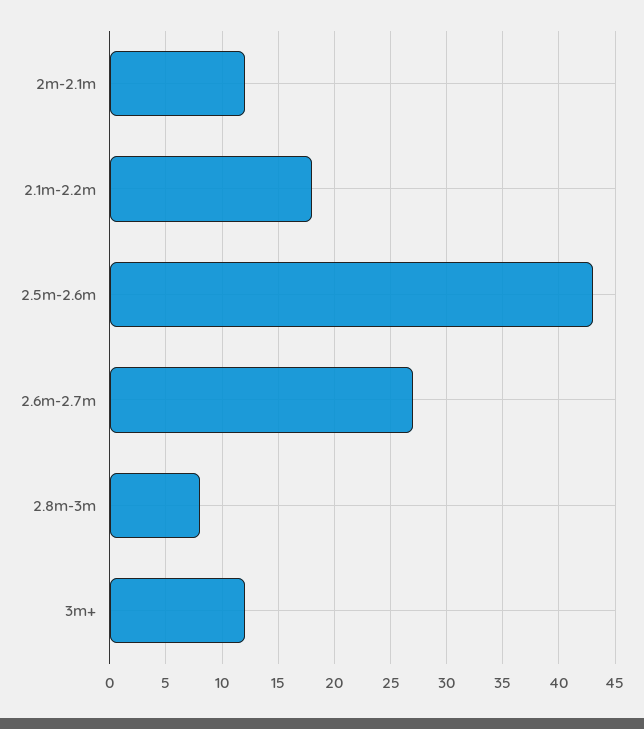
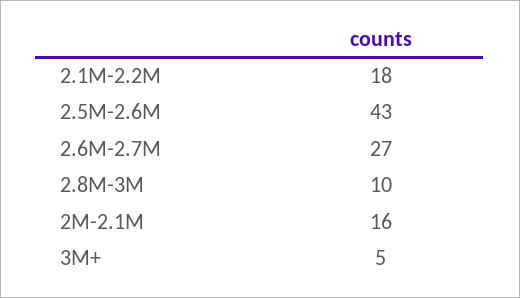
2m-2.1m: 12 -> 16
2.8m-3m: 8 -> 10
3m+: 12 -> 5

